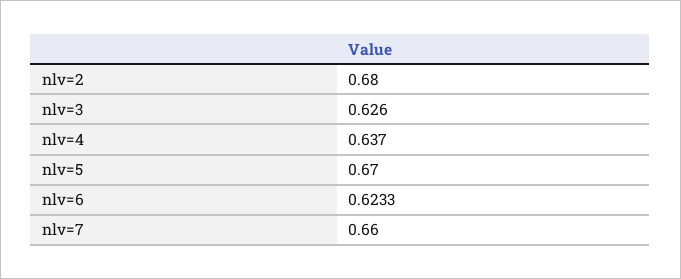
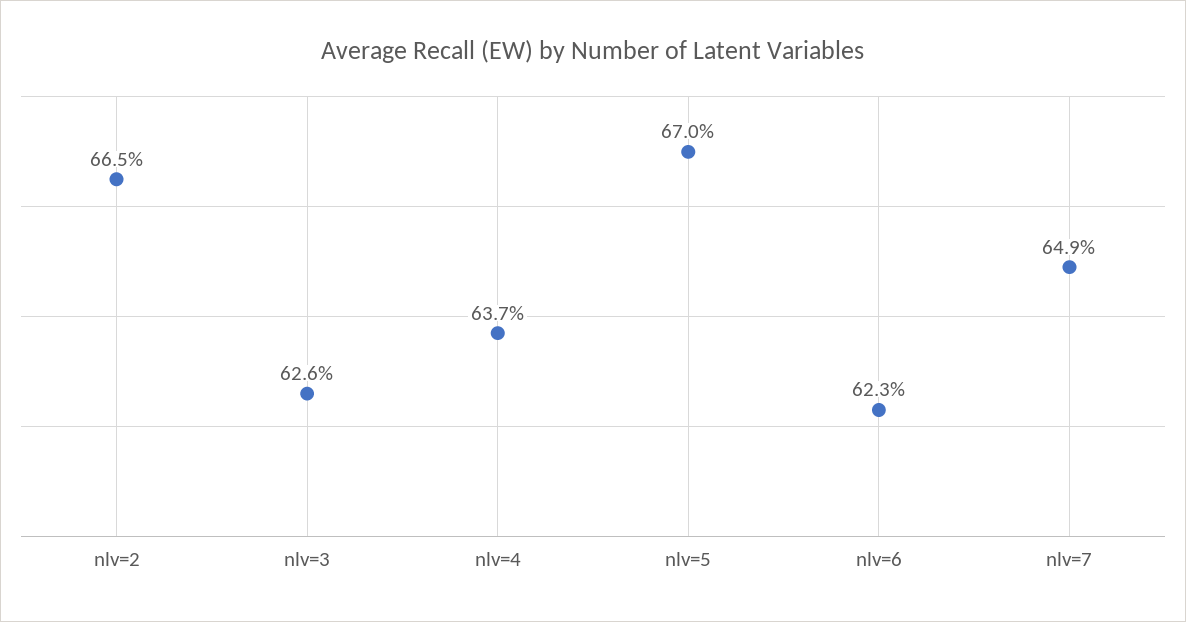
nlv=2: 0.68 -> 0.665
nlv=7: 0.66 -> 0.649

